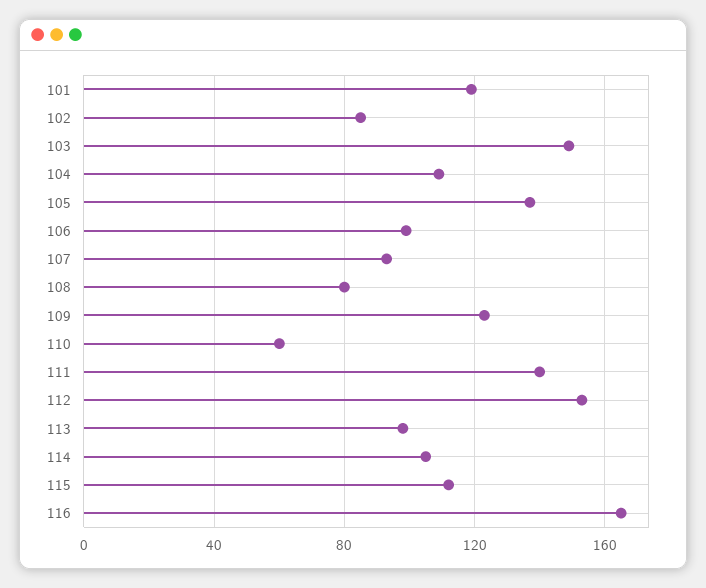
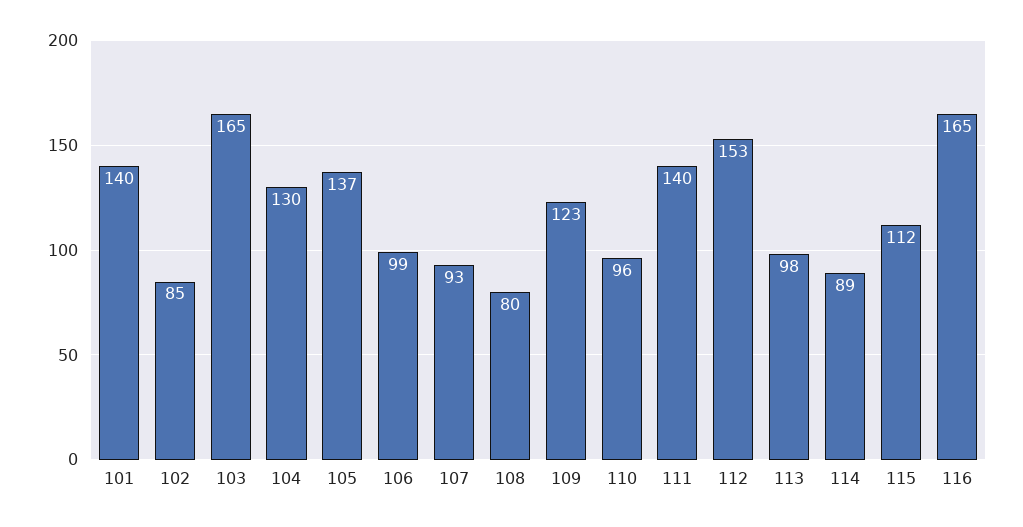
101: 120 -> 140
103: 150 -> 165
104: 110 -> 130
110: 60 -> 96
114: 105 -> 89

